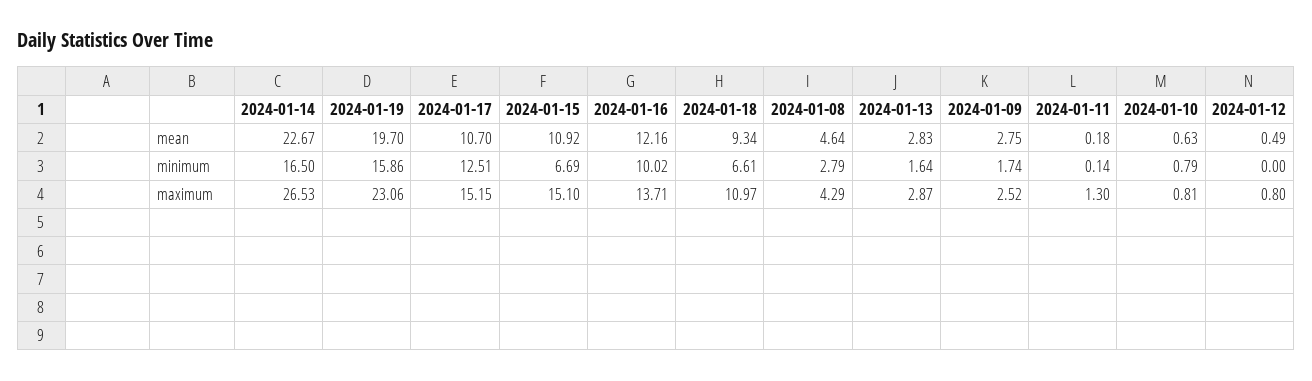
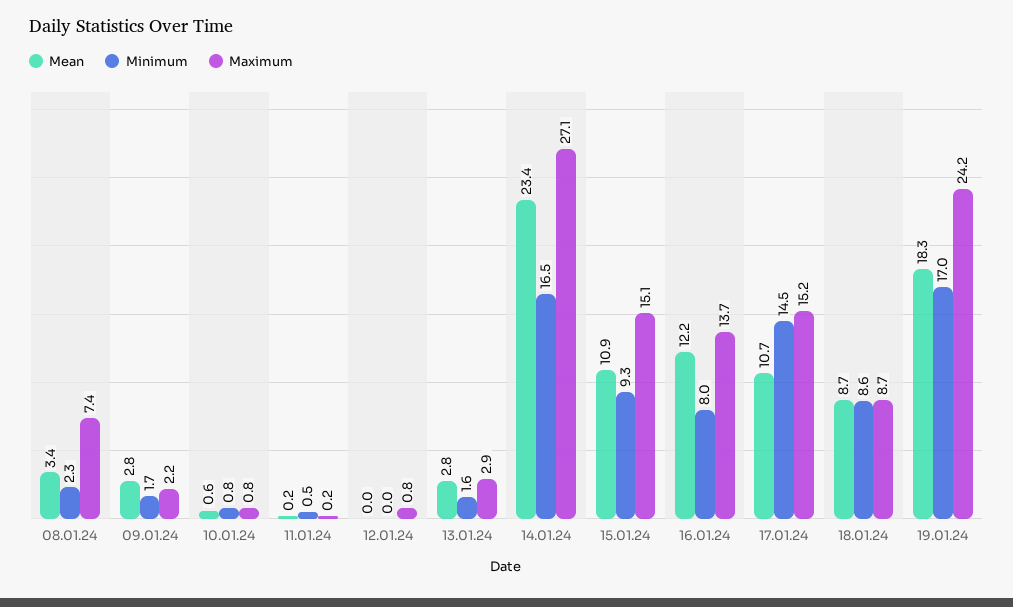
mean, 2024-01-14: 22.67 -> 23.4
mean, 2024-01-19: 19.7 -> 18.3
mean, 2024-01-18: 9.34 -> 8.7
mean, 2024-01-08: 4.64 -> 3.4
mean, 2024-01-12: 0.49 -> 0
minimum, 2024-01-19: 15.86 -> 17
minimum, 2024-01-17: 12.51 -> 14.5
minimum, 2024-01-15: 6.69 -> 9.3
minimum, 2024-01-16: 10.02 -> 8
minimum, 2024-01-18: 6.61 -> 8.6
minimum, 2024-01-08: 2.79 -> 2.3
minimum, 2024-01-11: 0.14 -> 0.5
maximum, 2024-01-14: 26.53 -> 27.1
maximum, 2024-01-19: 23.06 -> 24.2
maximum, 2024-01-18: 10.97 -> 8.7
maximum, 2024-01-08: 4.29 -> 7.4
maximum, 2024-01-09: 2.52 -> 2.2
maximum, 2024-01-11: 1.3 -> 0.2

